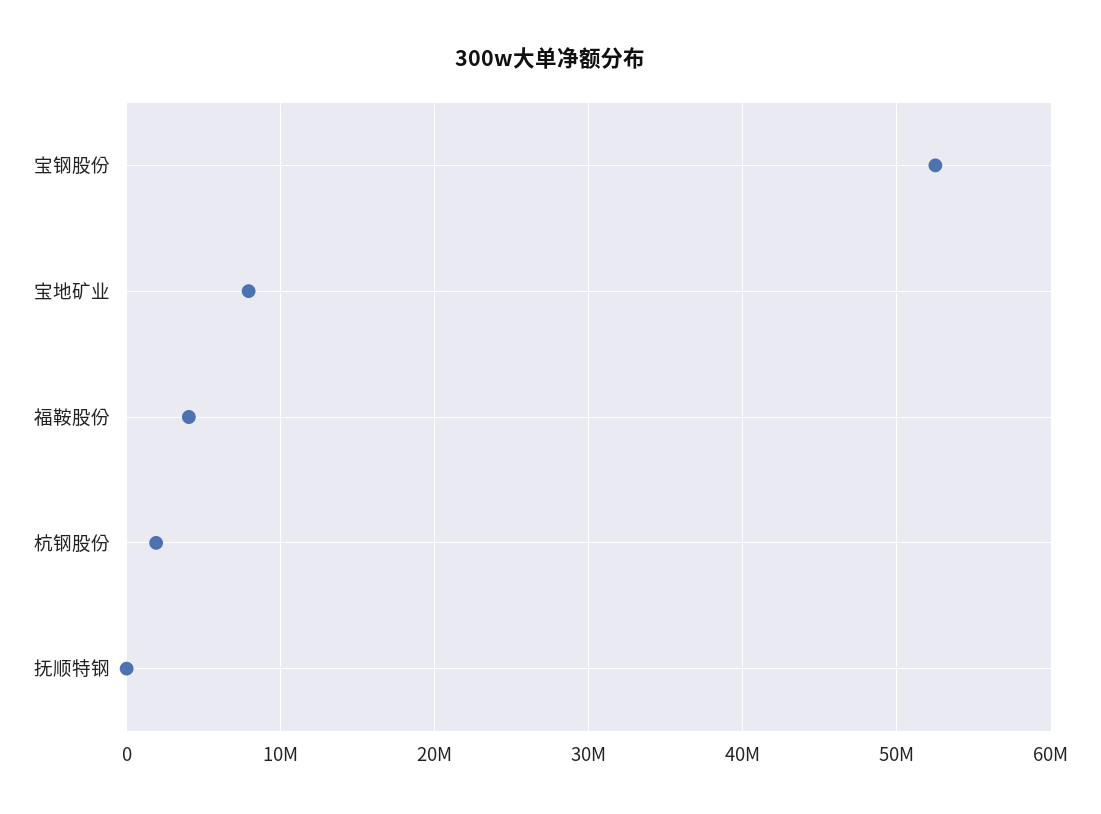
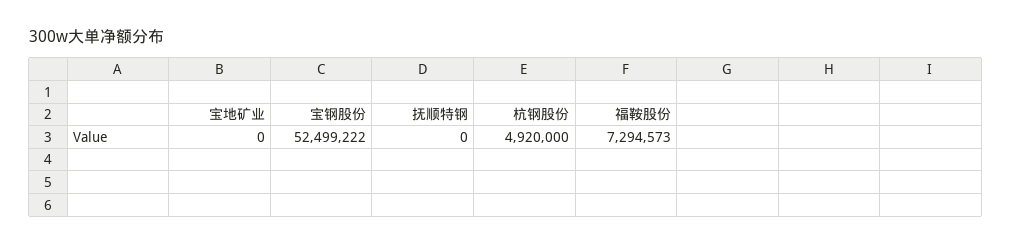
宝地矿业: 8000000 -> 0
福鞍股份: 4000000 -> 7294573
杭钢股份: 2000000 -> 4920000

